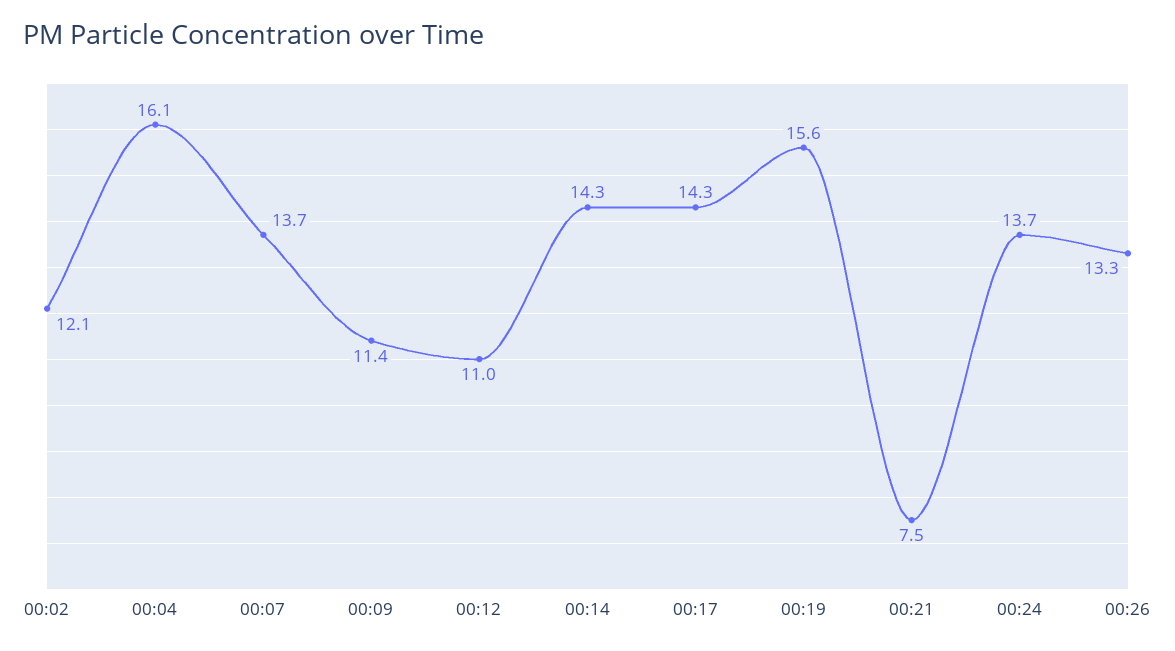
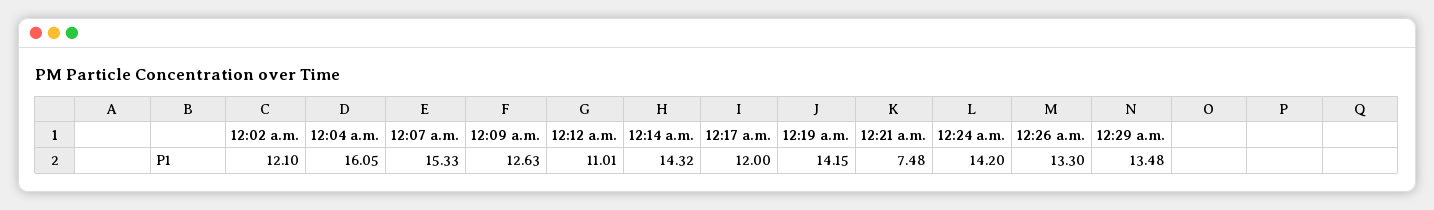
00:07: 13.7 -> 15.33
00:09: 11.4 -> 12.63
00:17: 14.3 -> 12
00:19: 15.6 -> 14.15
00:24: 13.7 -> 14.2
12:29 a.m.: none -> 13.48

